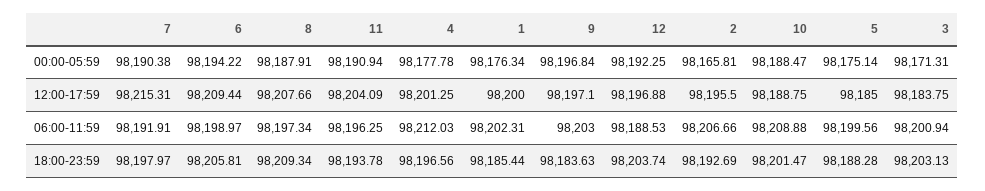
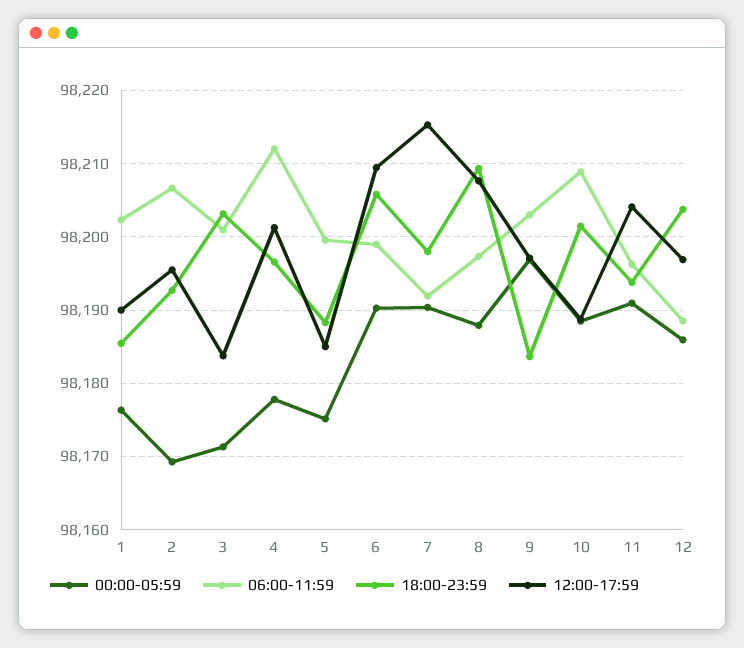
00:00-05:59, 6: 98194.22 -> 98190
00:00-05:59, 12: 98192.25 -> 98186
00:00-05:59, 2: 98165.81 -> 98169
12:00-17:59, 1: 98200 -> 98190

